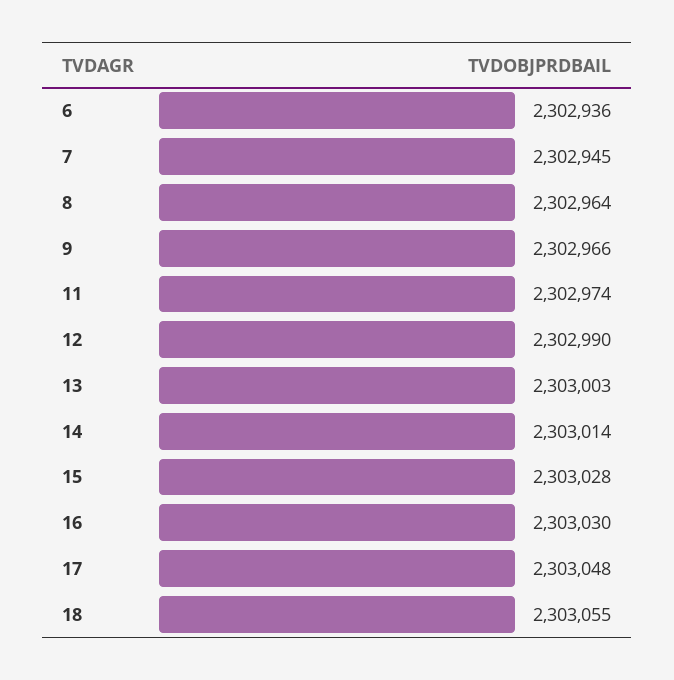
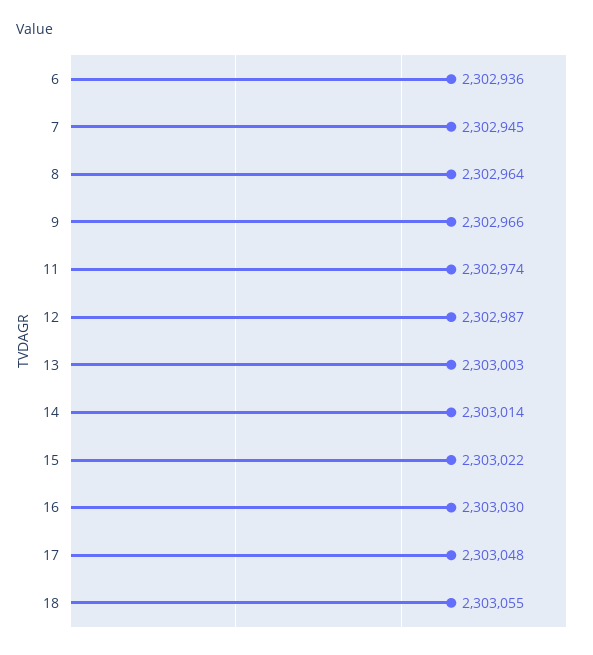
12: 2302990 -> 2302987
15: 2303028 -> 2303022

